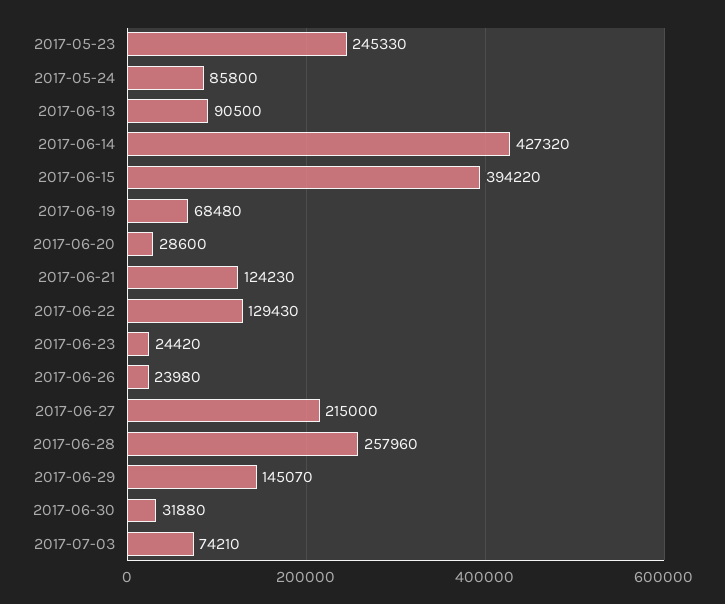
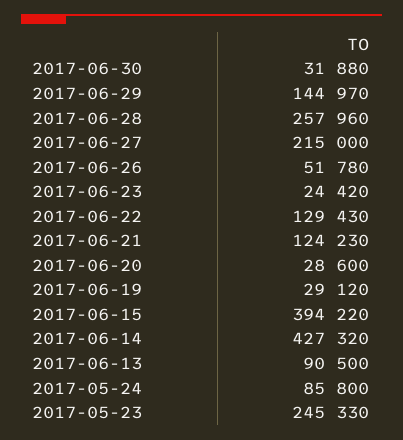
2017-06-19: 68480 -> 29120
2017-06-26: 23980 -> 51780
2017-06-29: 145070 -> 144970
2017-07-03: 74210 -> none

